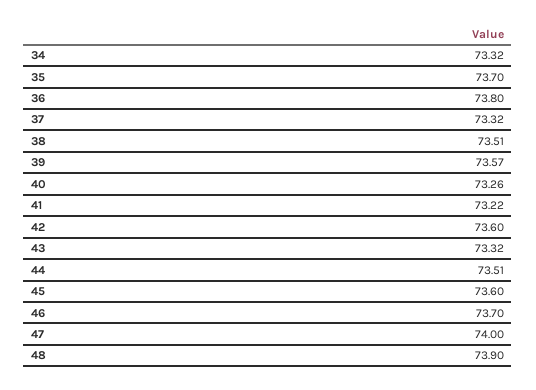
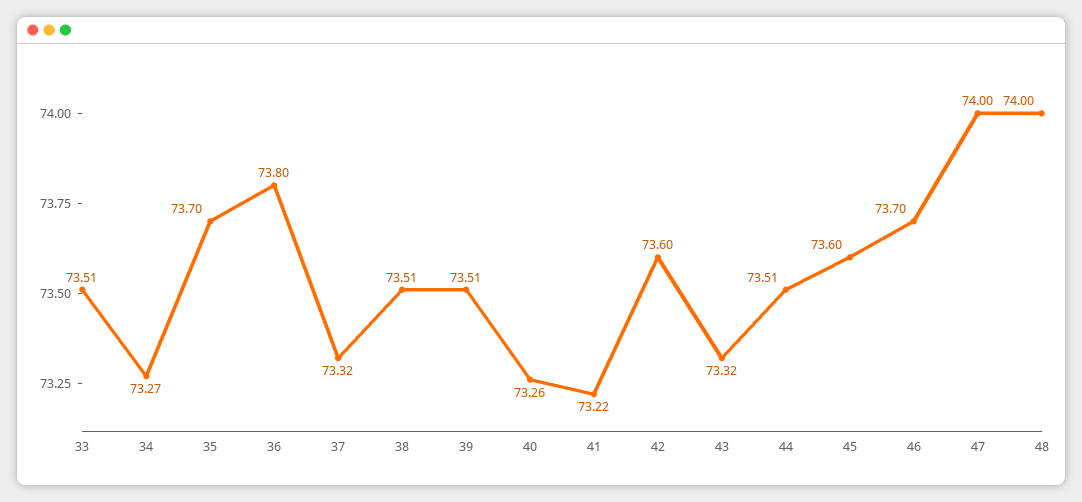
34: 73.32 -> 73.27
39: 73.57 -> 73.51
48: 73.9 -> 74
33: none -> 73.51

